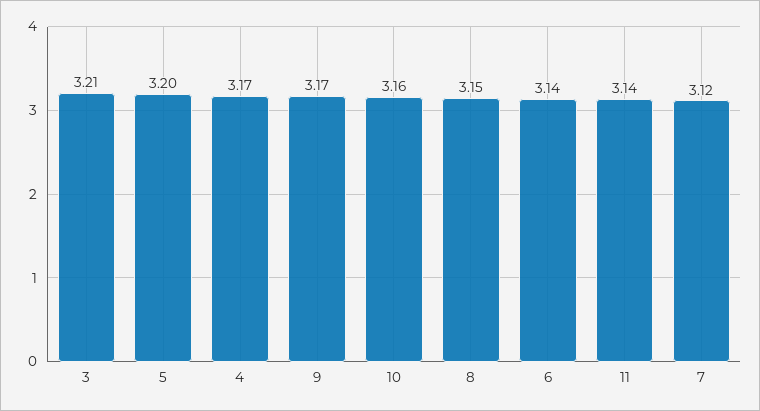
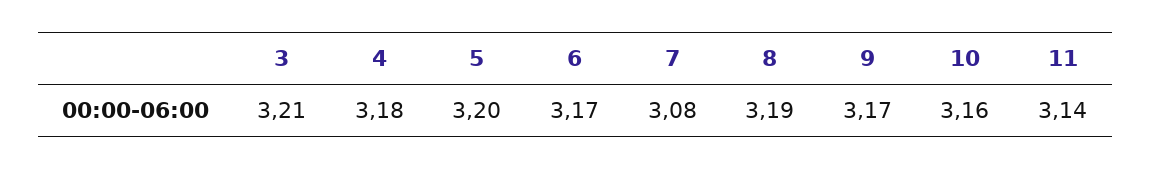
4: 3.17 -> 3.18
8: 3.15 -> 3.19
6: 3.14 -> 3.17
7: 3.12 -> 3.08

